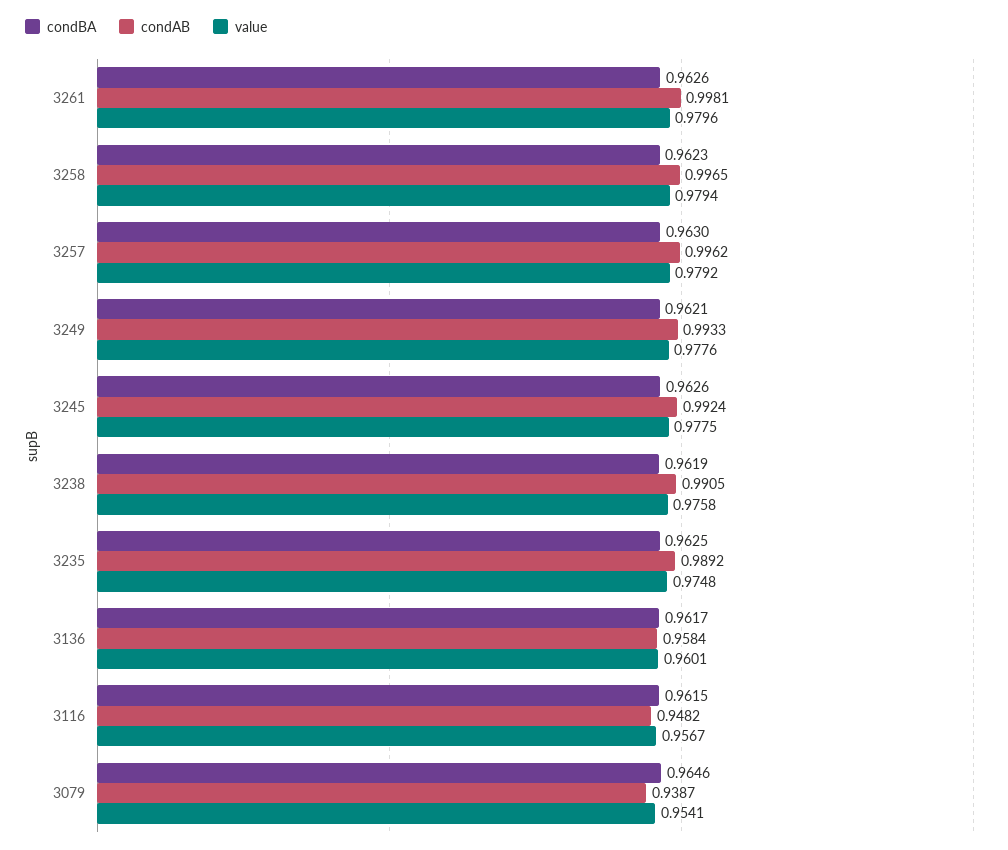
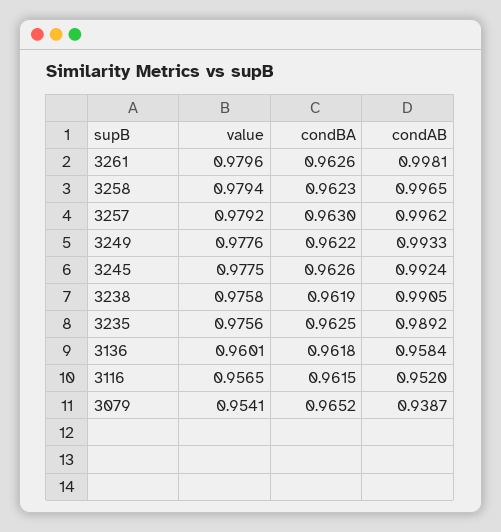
condBA, 3249: 0.9621 -> 0.9622
value, 3235: 0.9748 -> 0.9756
condBA, 3136: 0.9617 -> 0.9618
condAB, 3116: 0.9482 -> 0.952
value, 3116: 0.9567 -> 0.9565
condBA, 3079: 0.9646 -> 0.9652

